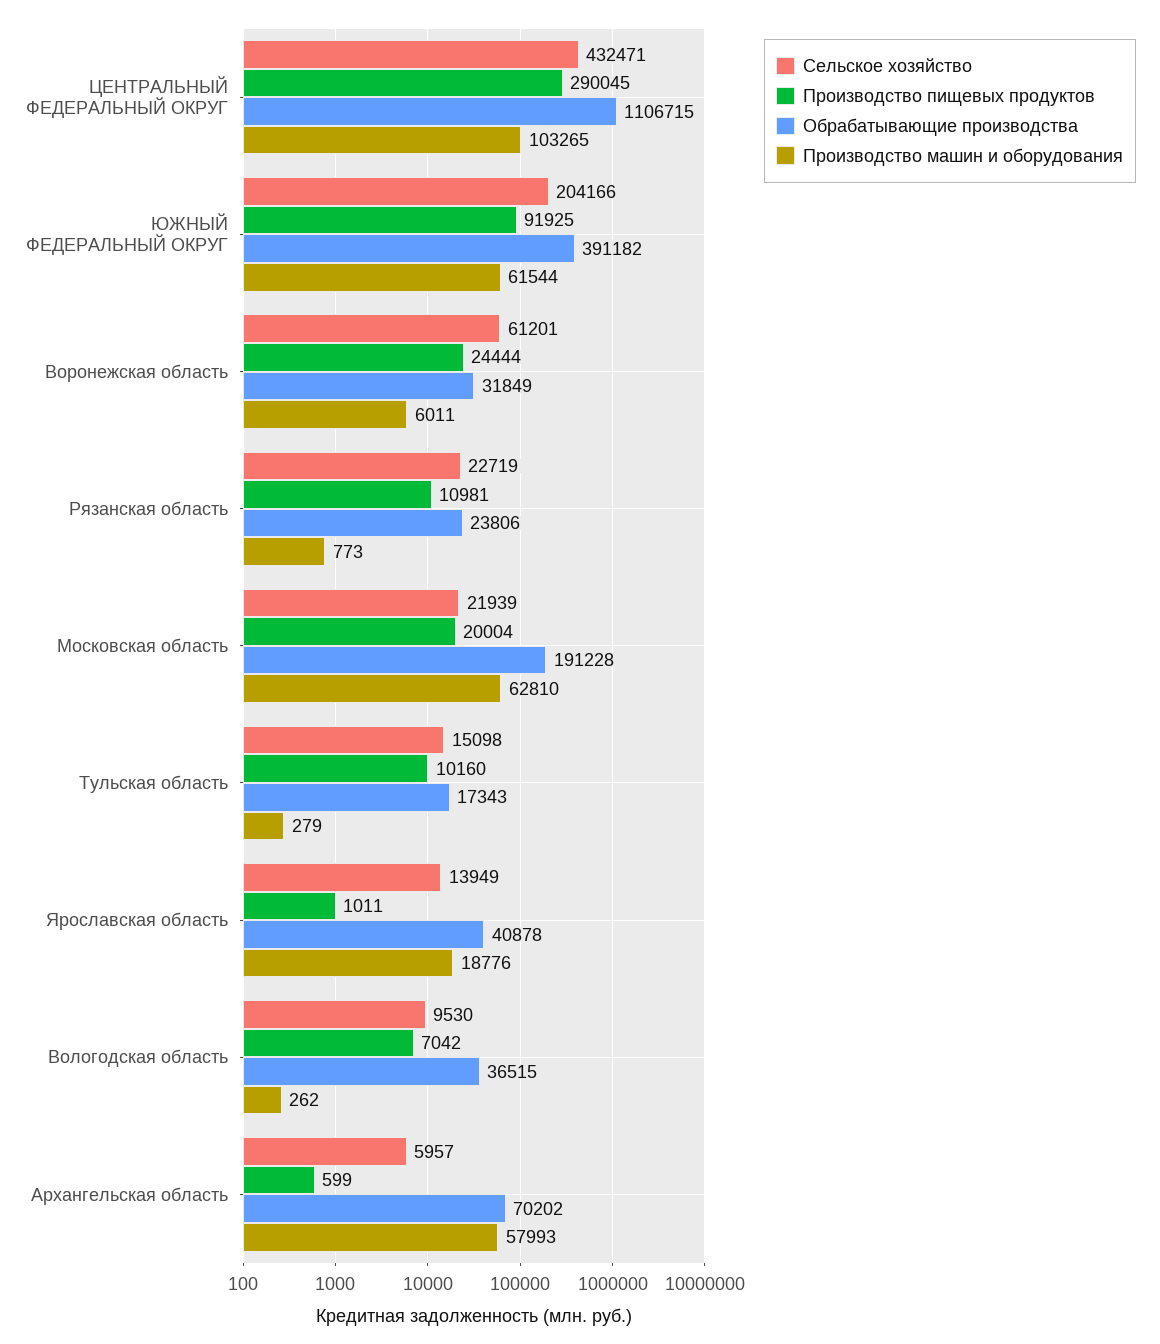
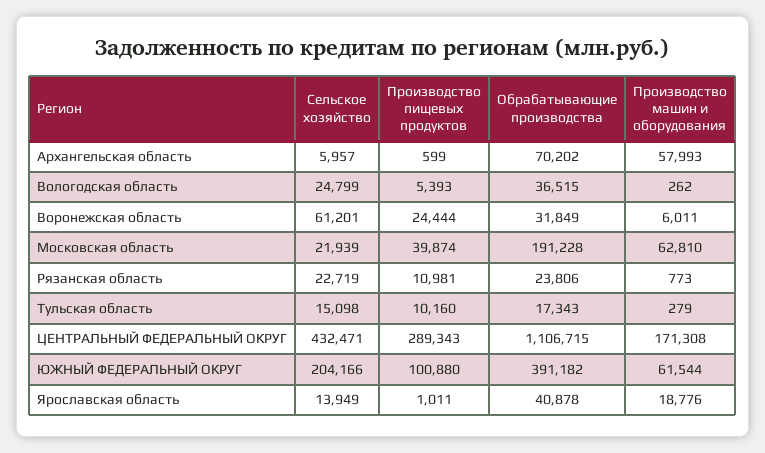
Производство пищевых продуктов, ЦЕНТРАЛЬНЫЙ ФЕДЕРАЛЬНЫЙ ОКРУГ: 290045 -> 289343
Производство машин и оборудования, ЦЕНТРАЛЬНЫЙ ФЕДЕРАЛЬНЫЙ ОКРУГ: 103265 -> 171308
Производство пищевых продуктов, ЮЖНЫЙ ФЕДЕРАЛЬНЫЙ ОКРУГ: 91925 -> 100880
Производство пищевых продуктов, Московская область: 20004 -> 39874
Сельское хозяйство, Вологодская область: 9530 -> 24799
Производство пищевых продуктов, Вологодская область: 7042 -> 5393

